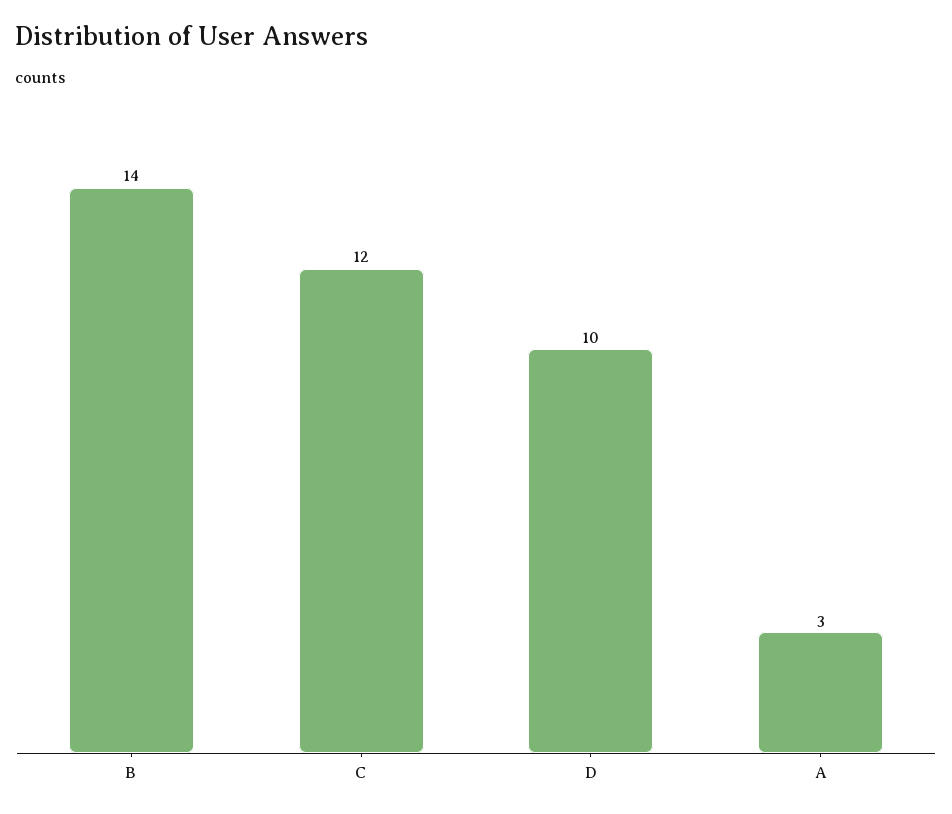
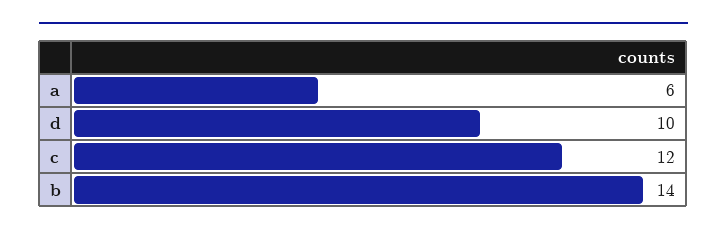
A: 3 -> 6

